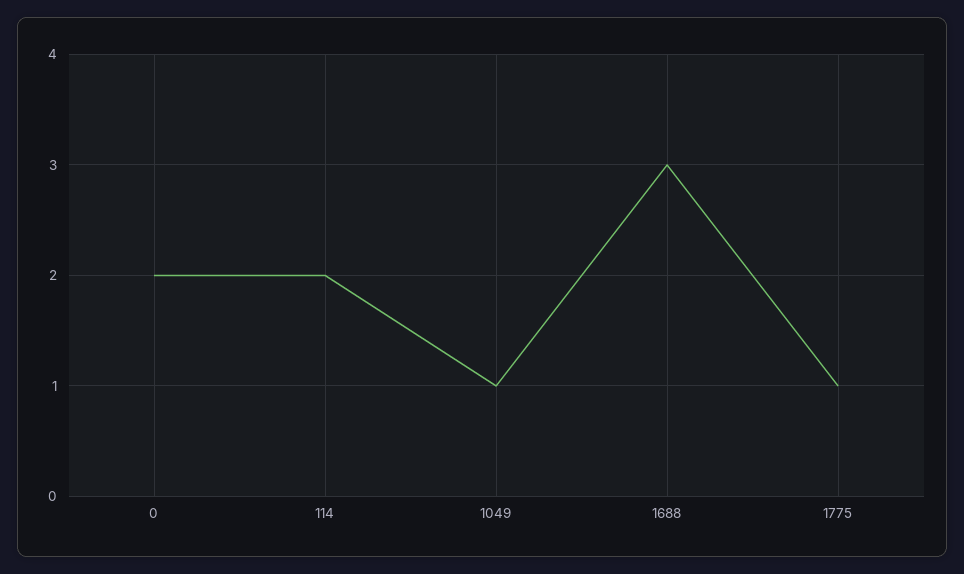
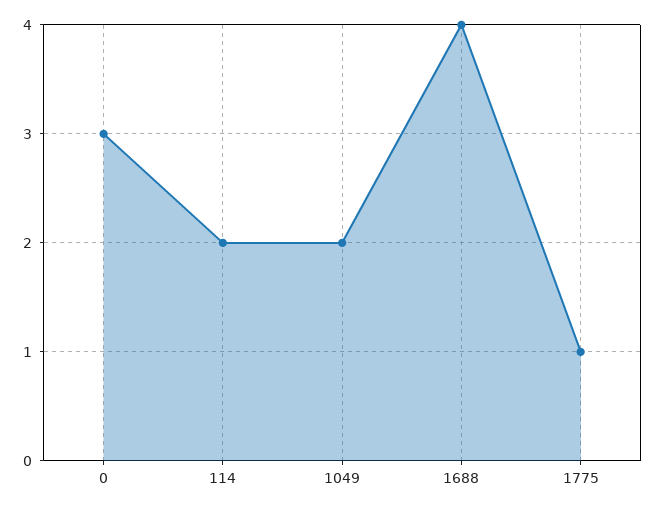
0: 2 -> 3
1049: 1 -> 2
1688: 3 -> 4

